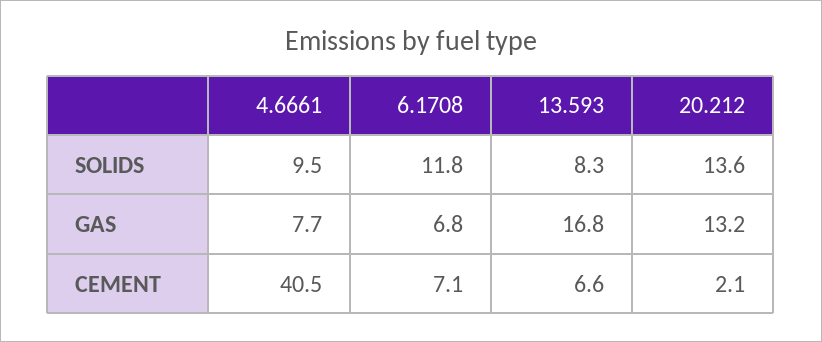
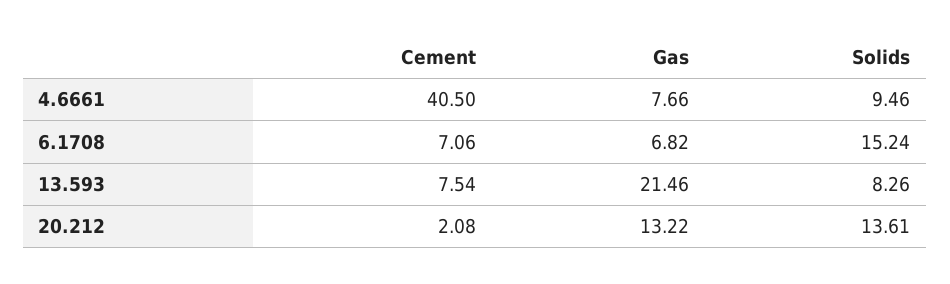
6.1708, SOLIDS: 11.8 -> 15.24
13.593, GAS: 16.8 -> 21.46
13.593, CEMENT: 6.6 -> 7.54

